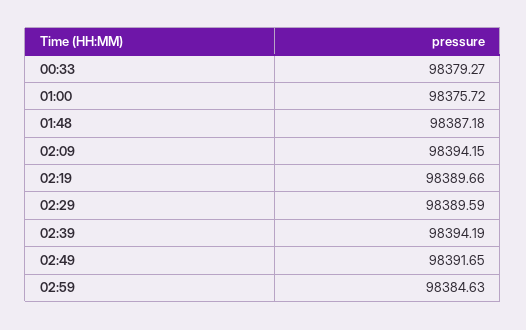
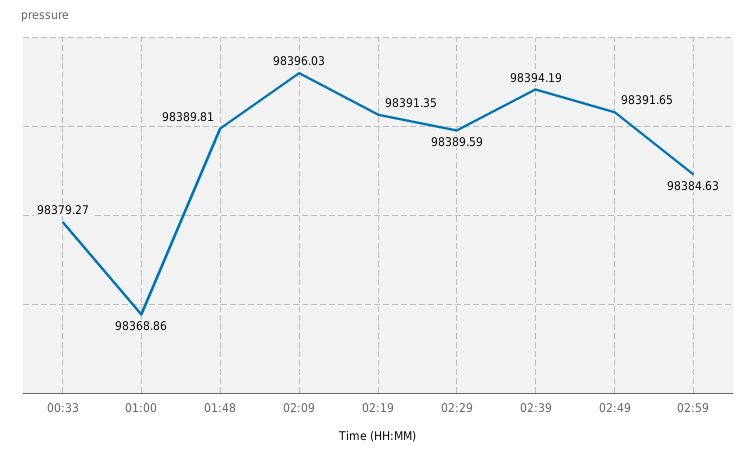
01:00: 98375.72 -> 98368.86
01:48: 98387.18 -> 98389.81
02:09: 98394.15 -> 98396.03
02:19: 98389.66 -> 98391.35

